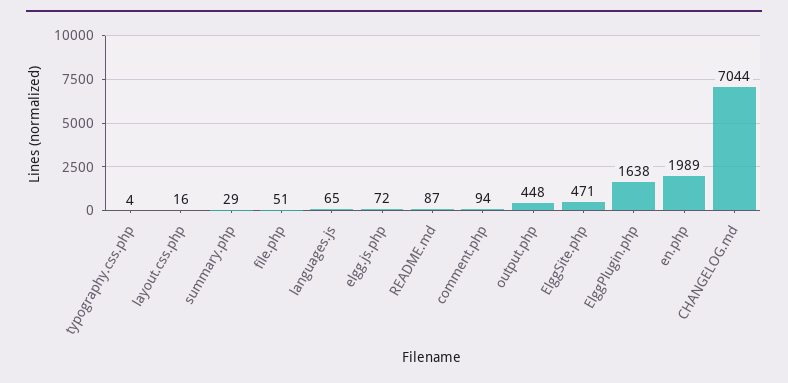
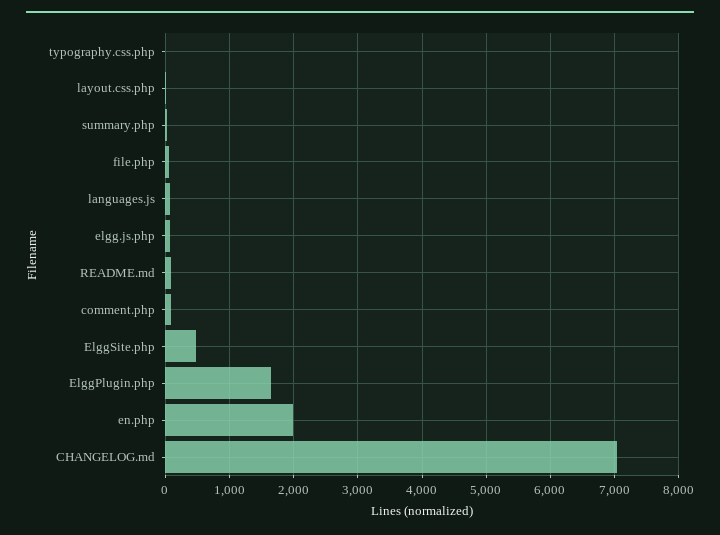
output.php: 448 -> none

